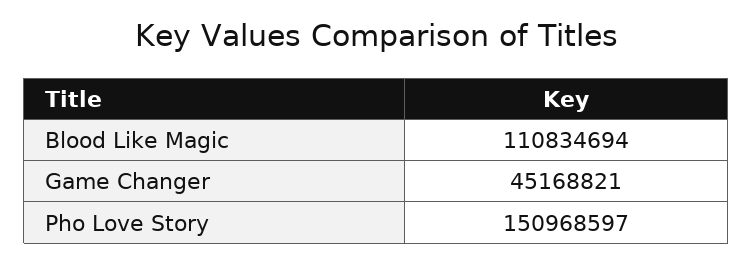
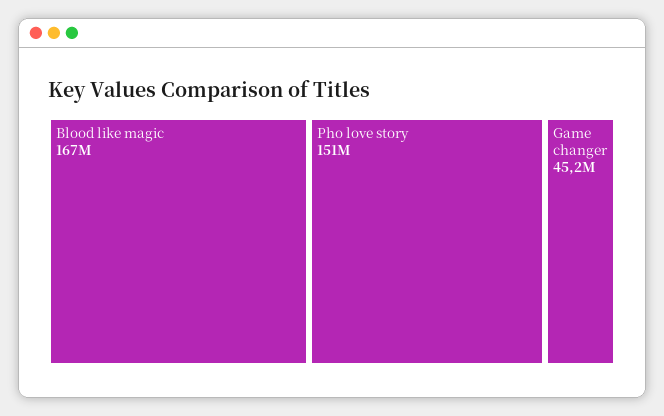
Blood Like Magic: 110834694 -> 167000000

